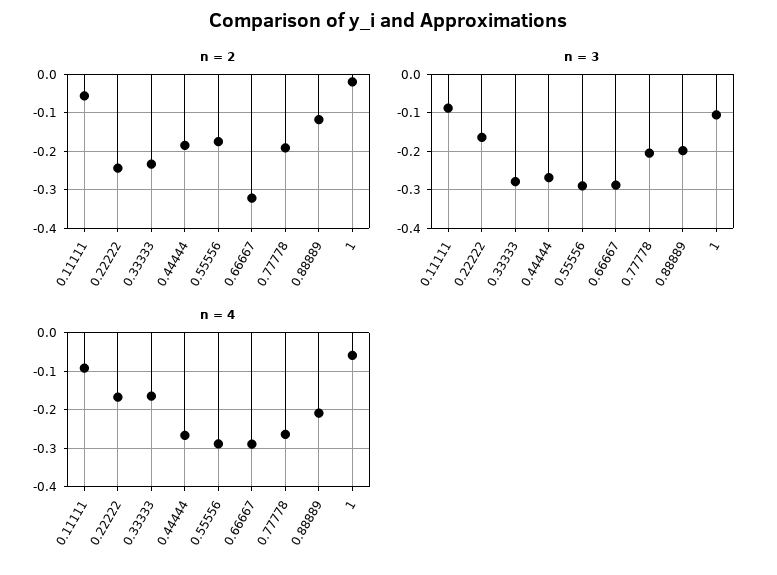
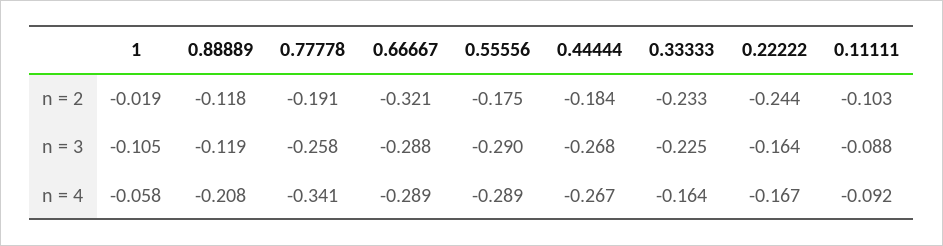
n = 2, 0.11111: -0.06 -> -0.103
n = 3, 0.33333: -0.28 -> -0.225
n = 3, 0.77778: -0.2 -> -0.258
n = 3, 0.88889: -0.2 -> -0.119
n = 4, 0.77778: -0.26 -> -0.341

